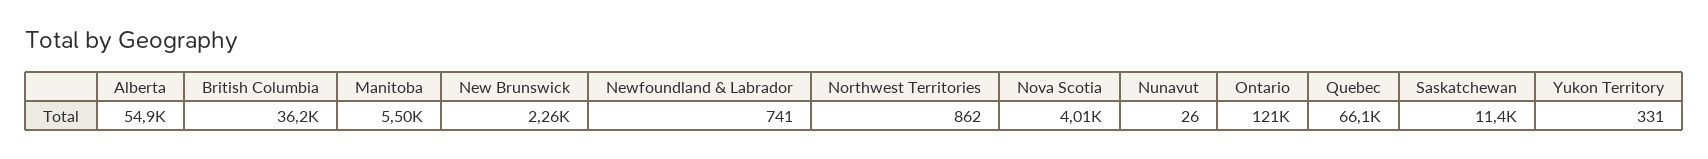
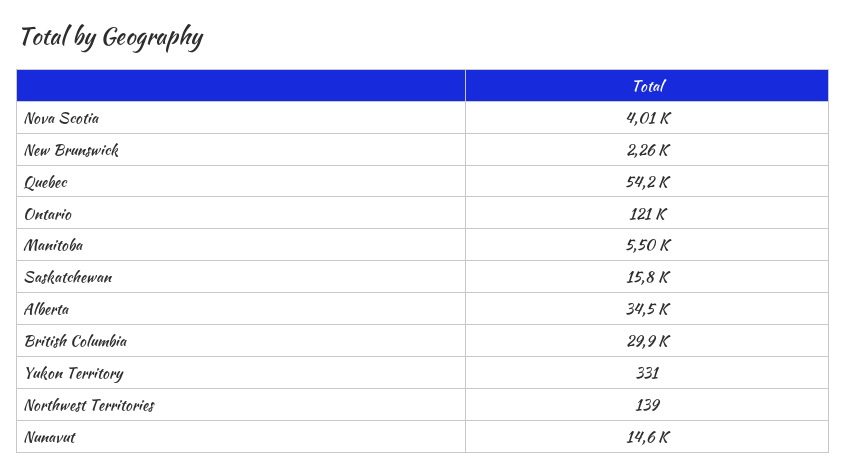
Alberta: 54900 -> 34500
British Columbia: 36200 -> 29900
Newfoundland & Labrador: 741 -> none
Northwest Territories: 862 -> 139
Nunavut: 26 -> 14600
Quebec: 66100 -> 54200
Saskatchewan: 11400 -> 15800

